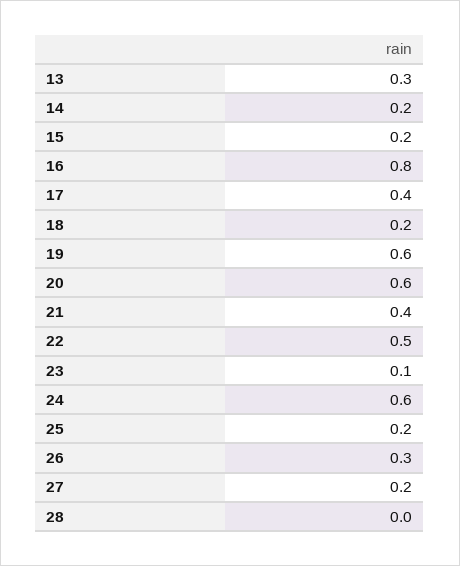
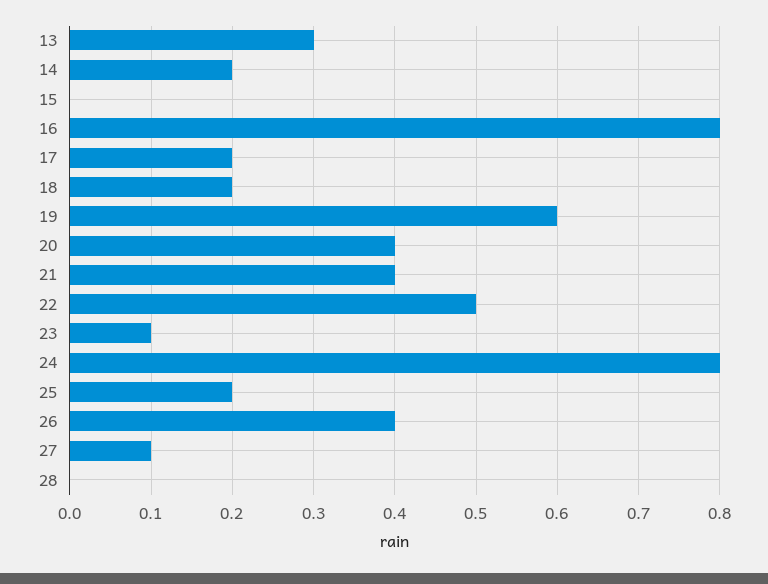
15: 0.2 -> 0
17: 0.4 -> 0.2
20: 0.6 -> 0.4
24: 0.6 -> 0.8
26: 0.3 -> 0.4
27: 0.2 -> 0.1

